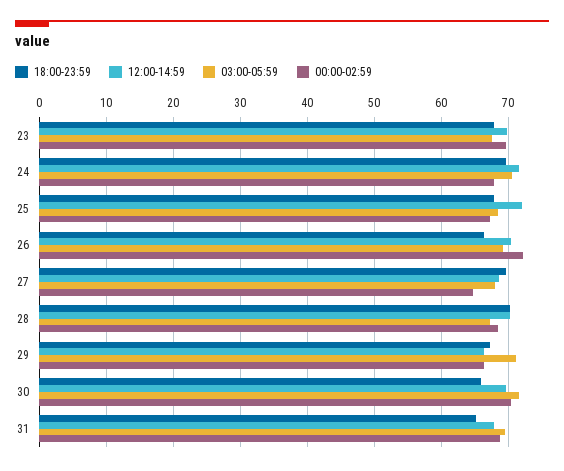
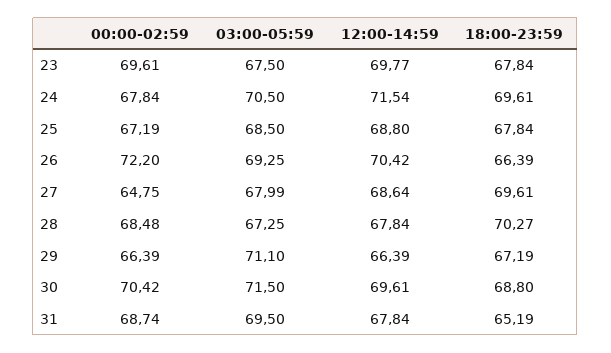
12:00-14:59, 25: 72 -> 68.8
12:00-14:59, 28: 70 -> 67.84
18:00-23:59, 30: 66 -> 68.8

